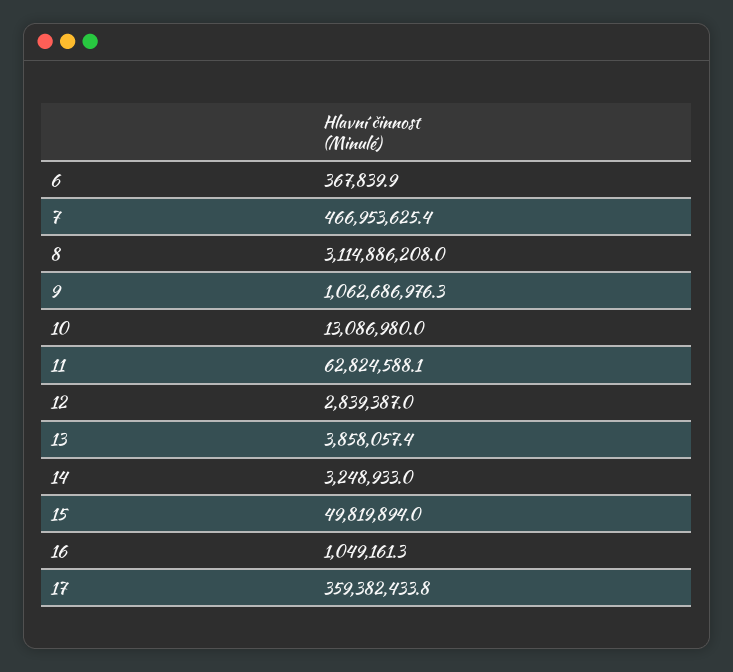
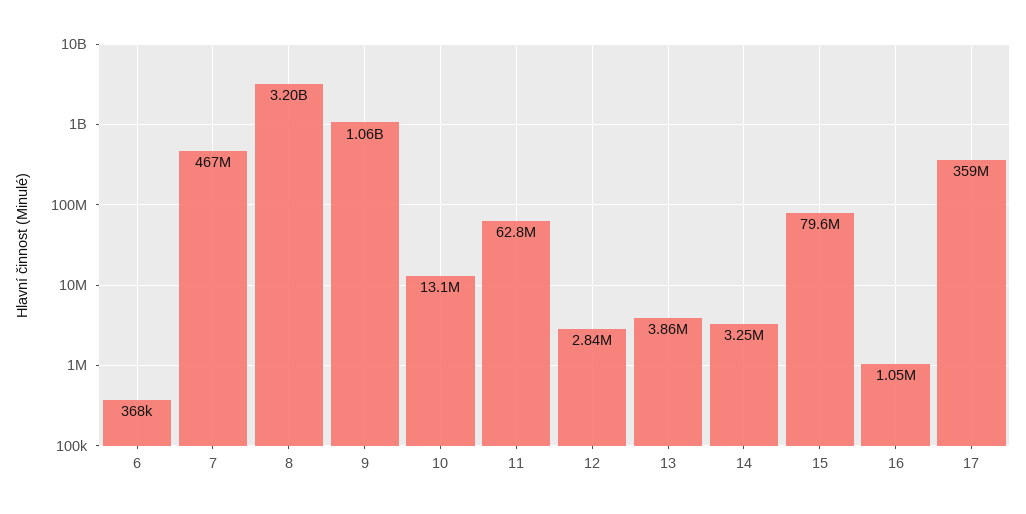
8: 3114886208 -> 3200000000
15: 49819894 -> 79600000

